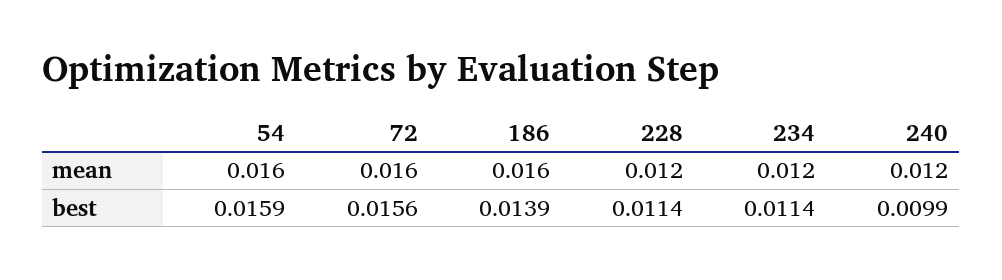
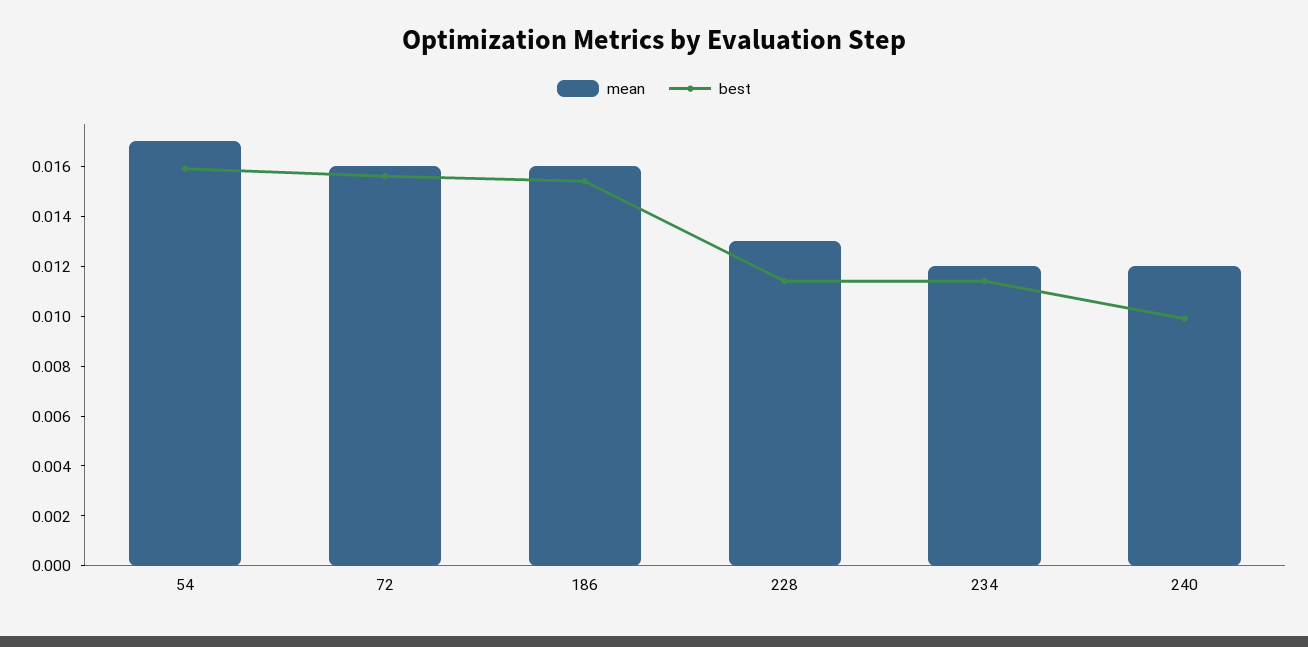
mean, 54: 0.016 -> 0.017
mean, 228: 0.012 -> 0.013
best, 186: 0.0139 -> 0.0155

